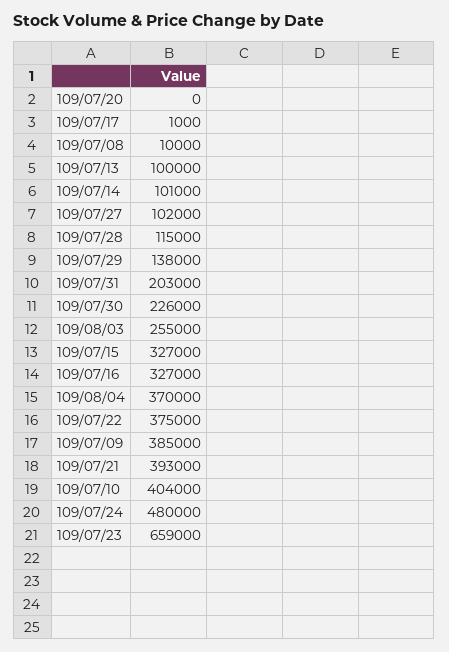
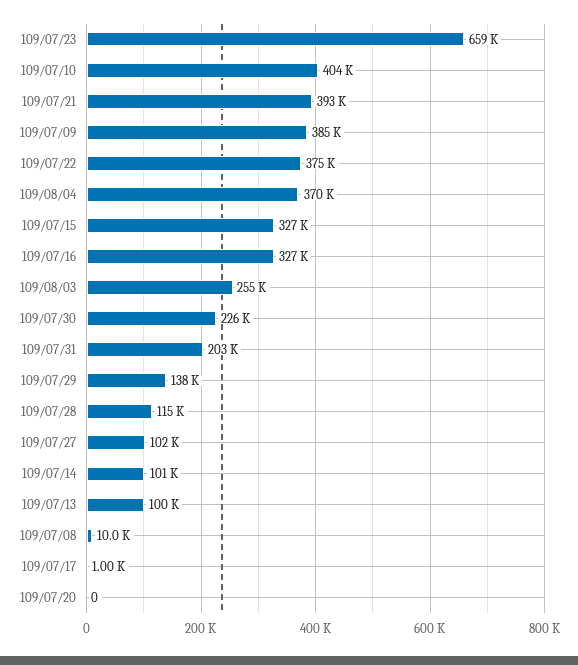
109/07/24: 480000 -> none

